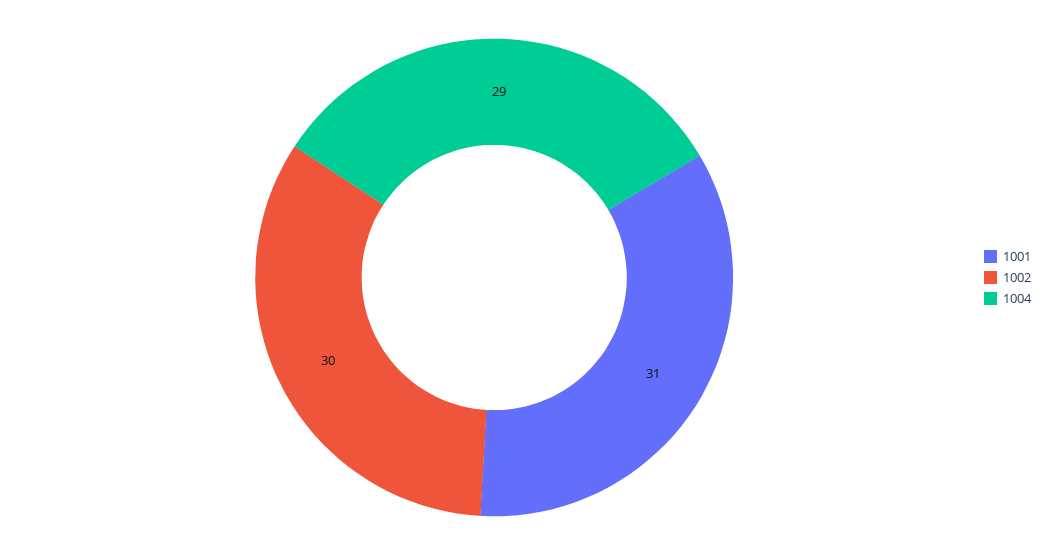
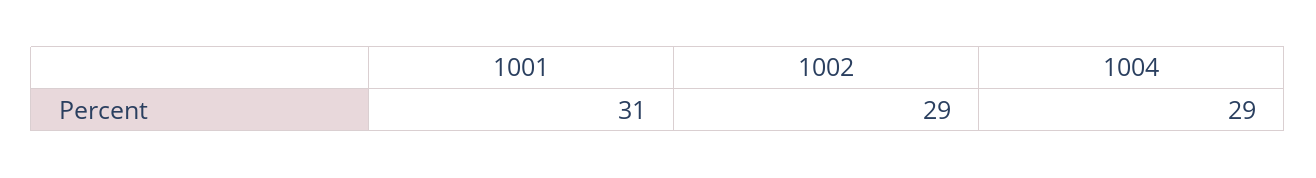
1002: 30 -> 29

